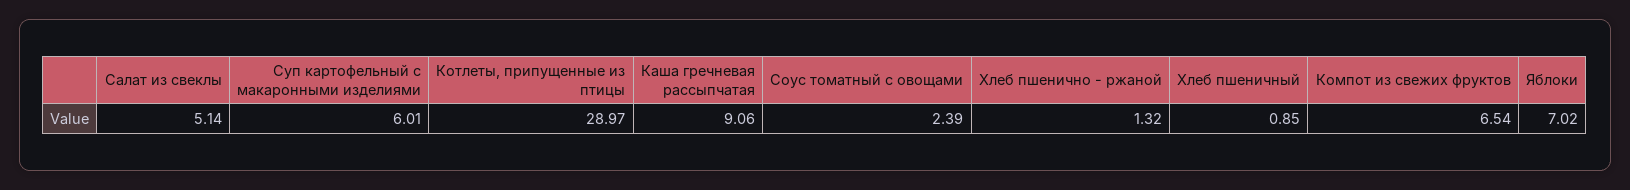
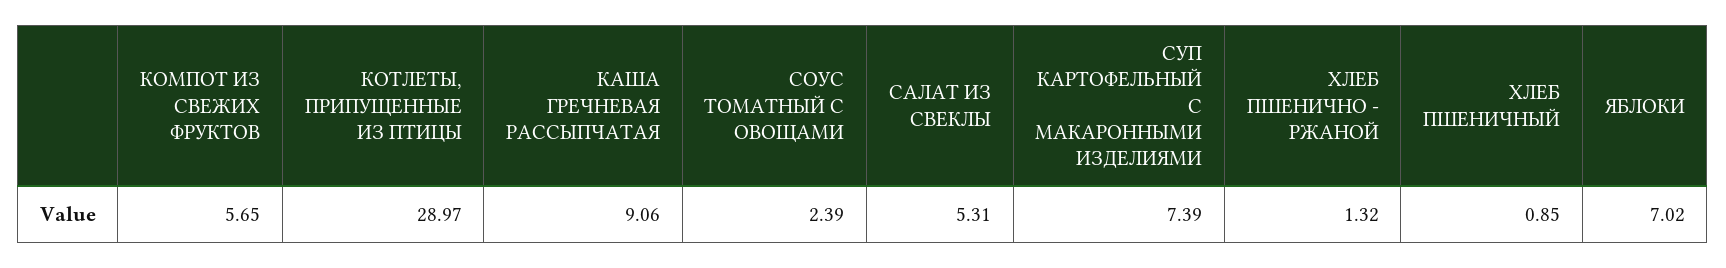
Салат из свеклы: 5.14 -> 5.31
Суп картофельный с макаронными изделиями: 6.01 -> 7.39
Компот из свежих фруктов: 6.54 -> 5.65

